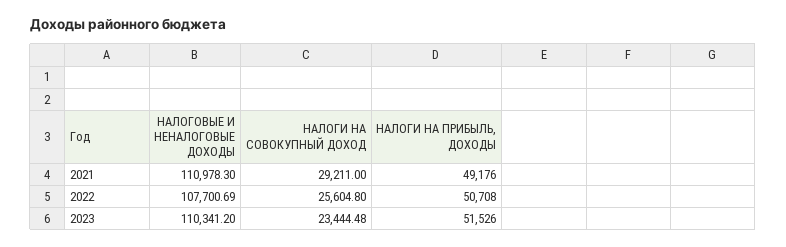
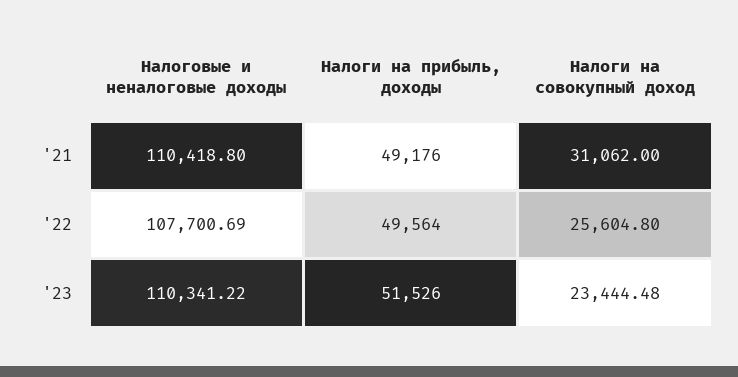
НАЛОГОВЫЕ И НЕНАЛОГОВЫЕ ДОХОДЫ, 2021: 110978.3 -> 110418.8
НАЛОГИ НА СОВОКУПНЫЙ ДОХОД, 2021: 29211 -> 31062
НАЛОГИ НА ПРИБЫЛЬ, ДОХОДЫ, 2022: 50708 -> 49564
НАЛОГОВЫЕ И НЕНАЛОГОВЫЕ ДОХОДЫ, 2023: 110341.2 -> 110341.22

